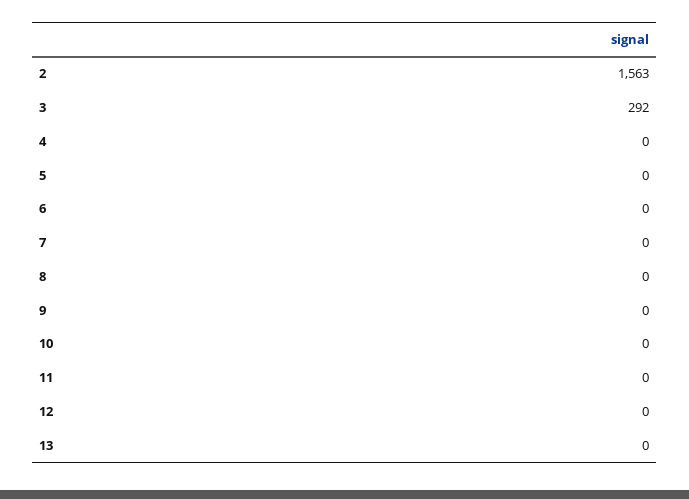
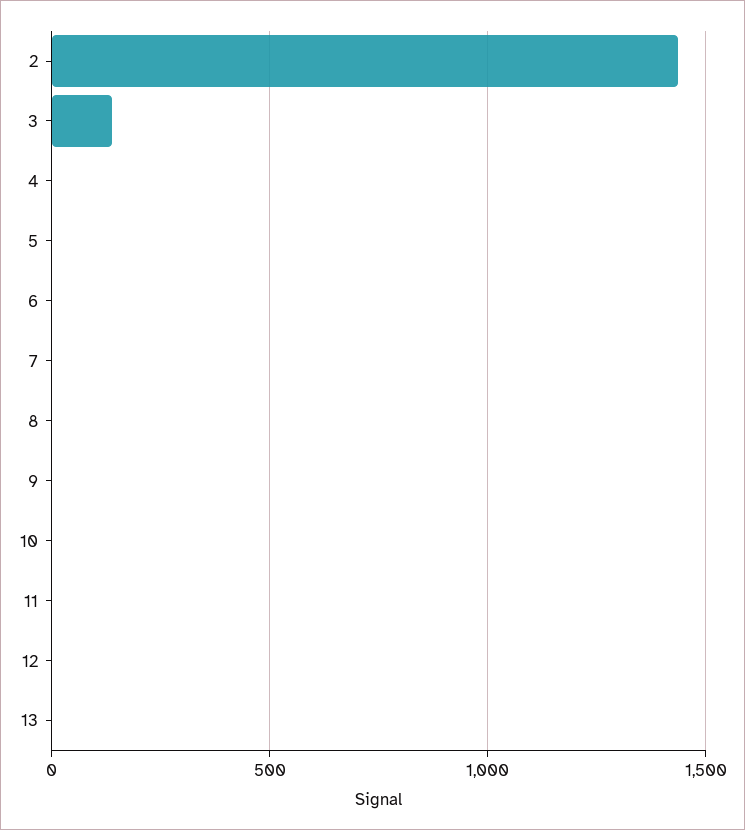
2: 1563 -> 1450
3: 292 -> 150

